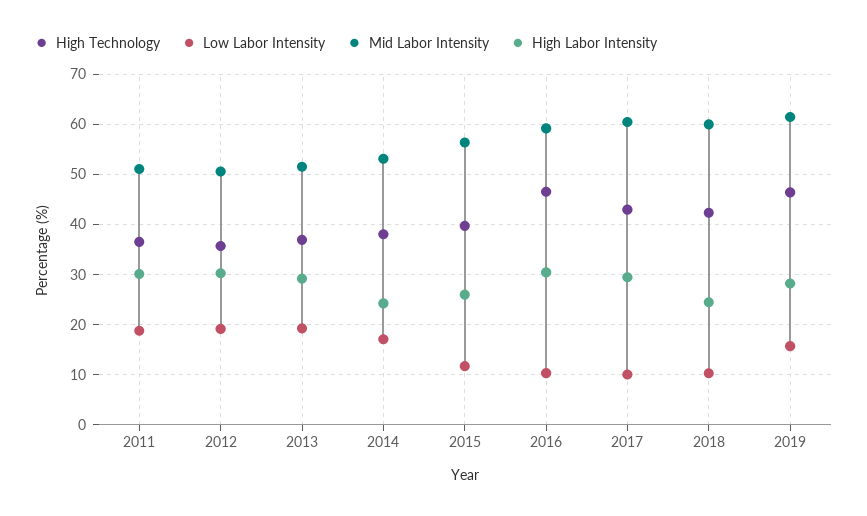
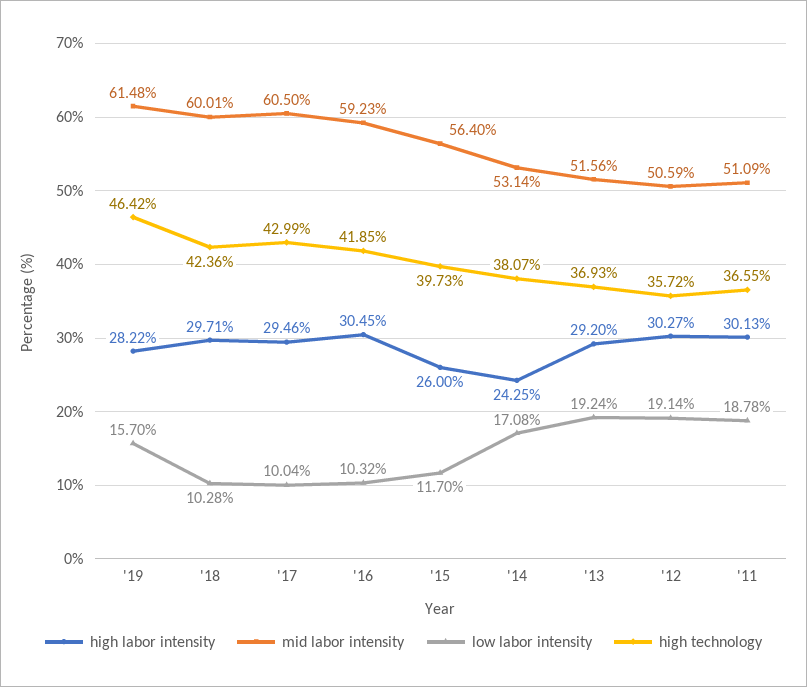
High Technology, 2016: 46 -> 41.85
High Labor Intensity, 2018: 24 -> 29.71

